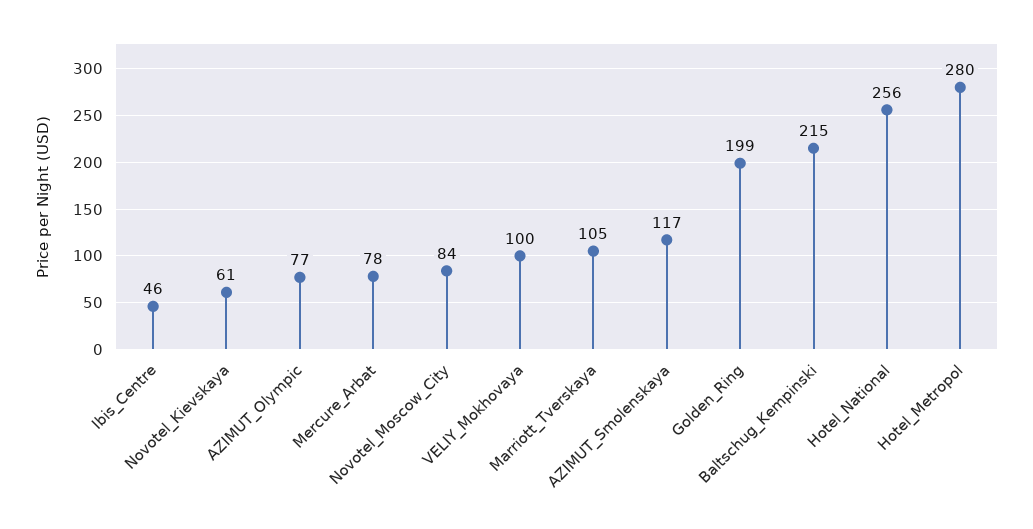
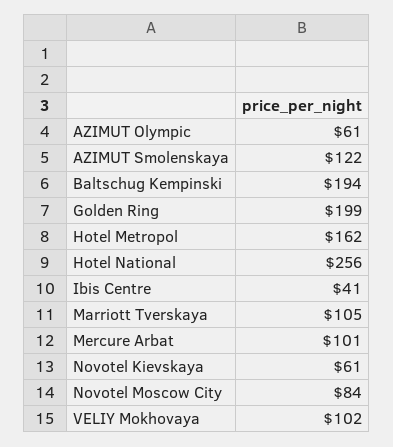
Ibis_Centre: 46 -> 41
AZIMUT_Olympic: 77 -> 61
Mercure_Arbat: 78 -> 101
VELIY_Mokhovaya: 100 -> 102
AZIMUT_Smolenskaya: 117 -> 122
Baltschug_Kempinski: 215 -> 194
Hotel_Metropol: 280 -> 162

